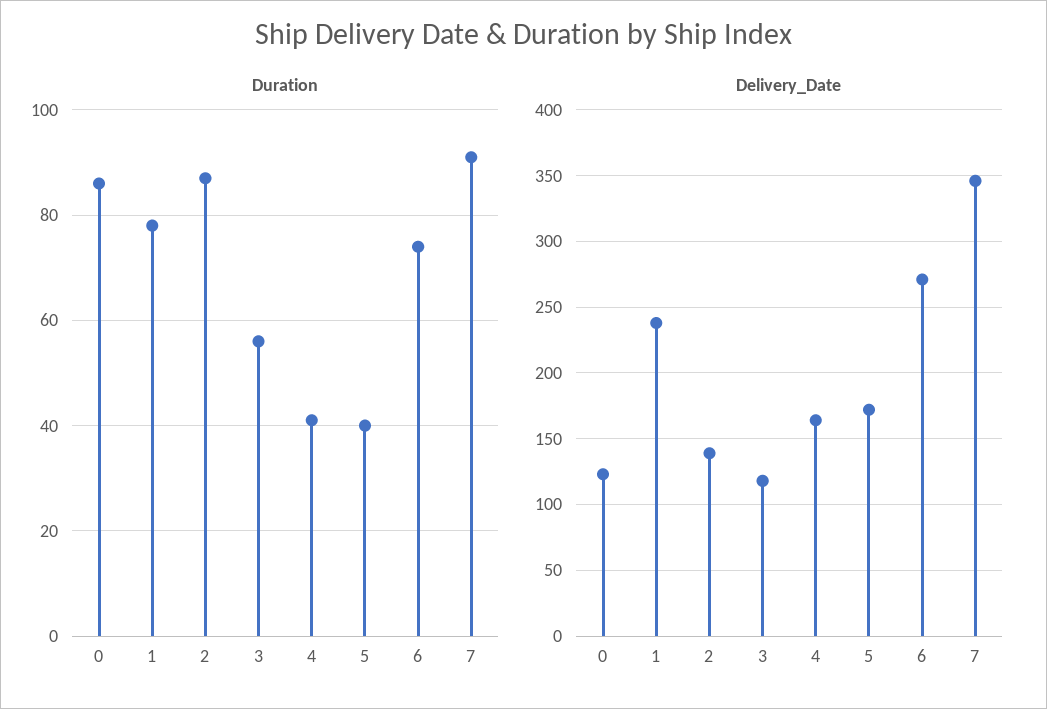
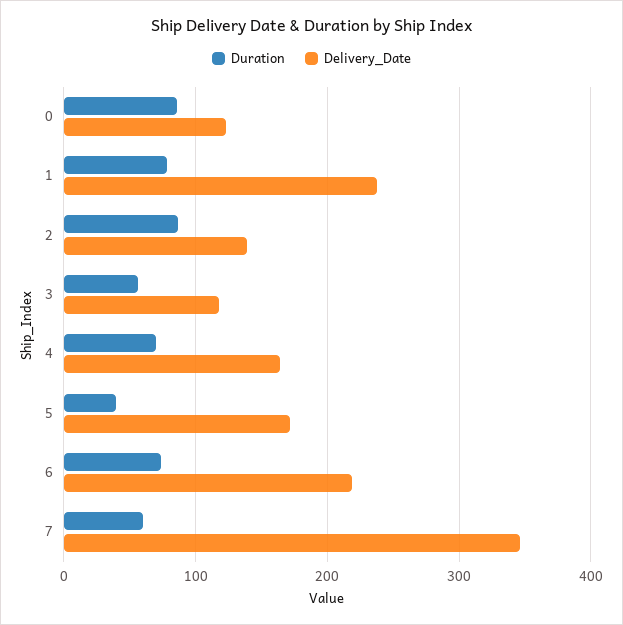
Duration, 4: 40 -> 70
Duration, 7: 90 -> 60
Delivery_Date, 6: 270 -> 220

